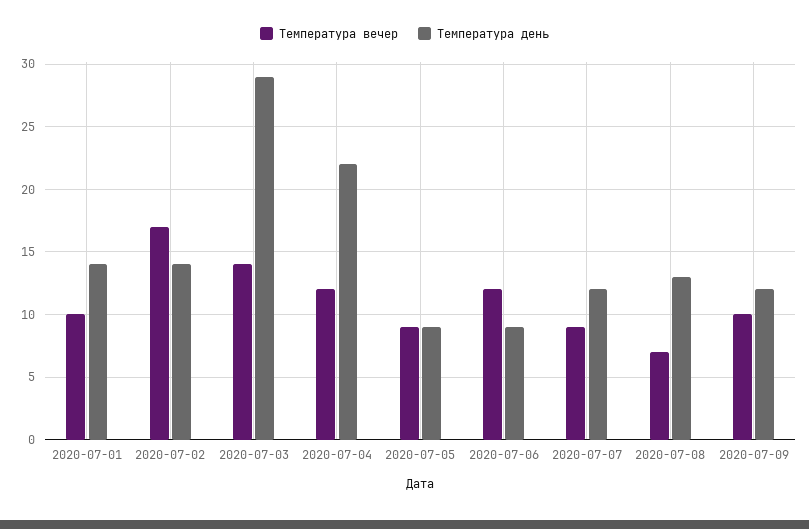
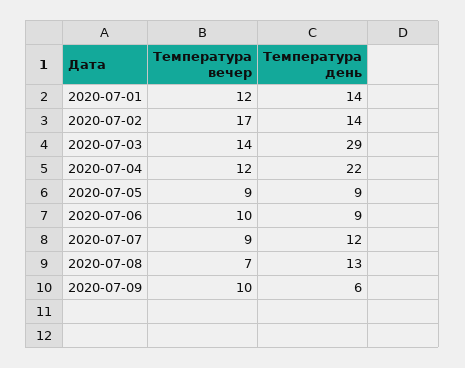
Температура вечер, 2020-07-01: 10 -> 12
Температура вечер, 2020-07-06: 12 -> 10
Температура день, 2020-07-09: 12 -> 6

